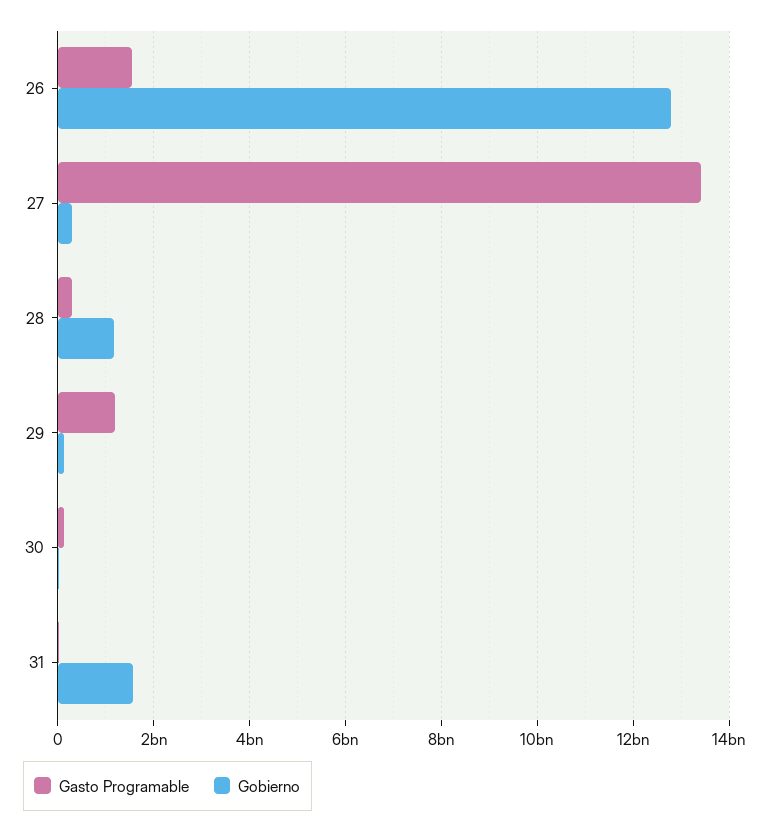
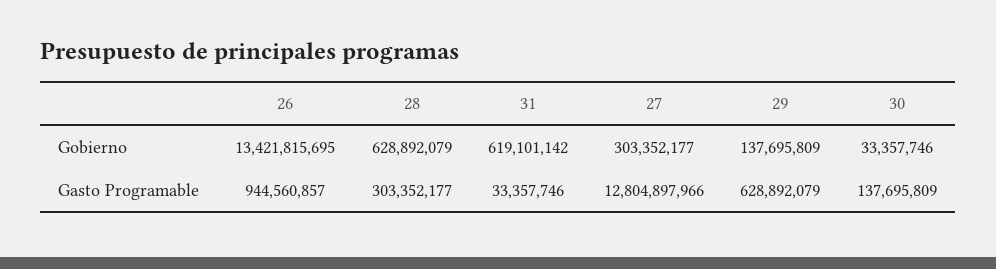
Gasto Programable, 26: 1600000000 -> 944560857
Gobierno, 26: 12800000000 -> 13421815695
Gasto Programable, 27: 13400000000 -> 12804897966
Gobierno, 28: 1200000000 -> 628892079
Gasto Programable, 29: 1200000000 -> 628892079
Gobierno, 31: 1600000000 -> 619101142

